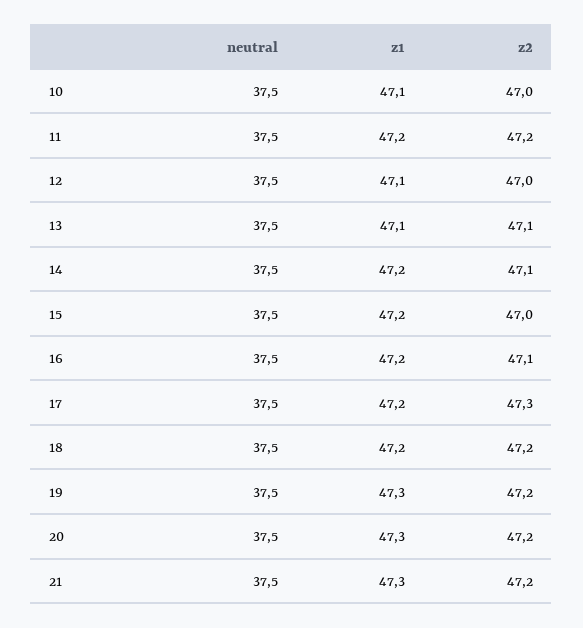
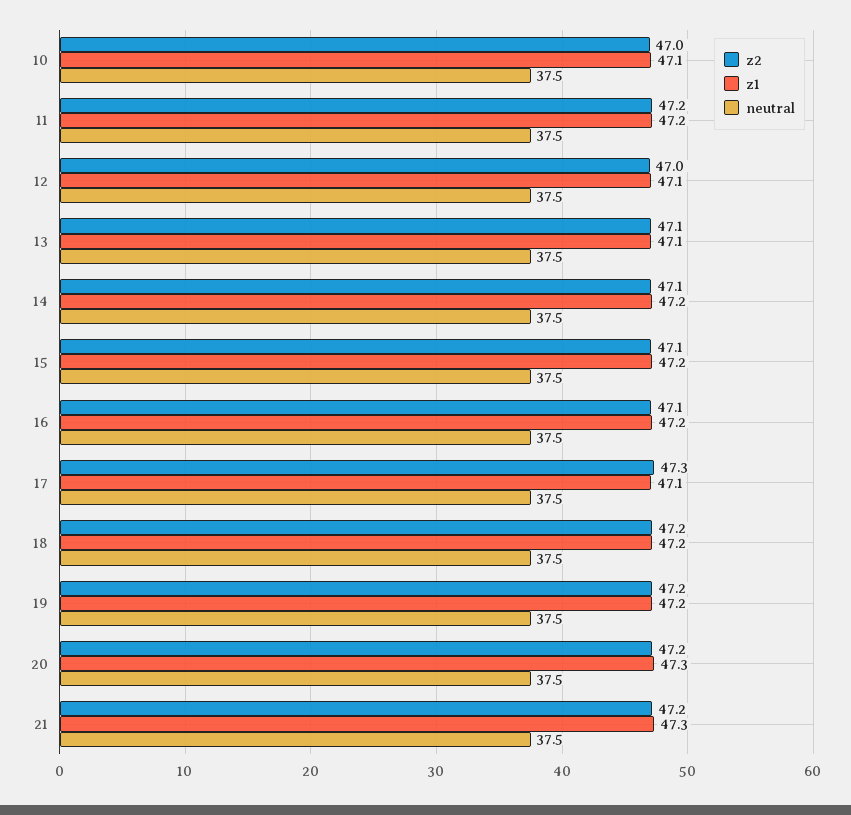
z2, 15: 47 -> 47.1
z1, 17: 47.2 -> 47.1
z1, 19: 47.3 -> 47.2

